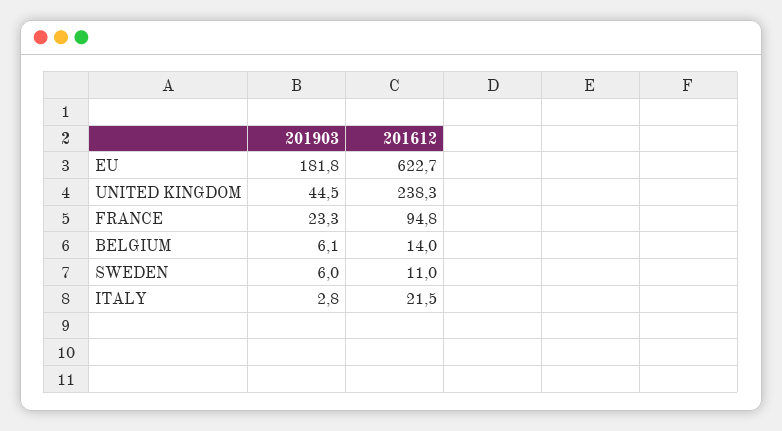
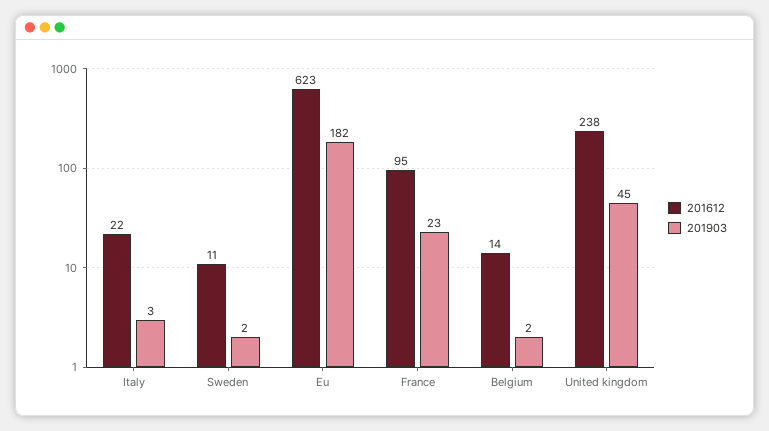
201903, BELGIUM: 6.1 -> 2
201903, SWEDEN: 6 -> 2

